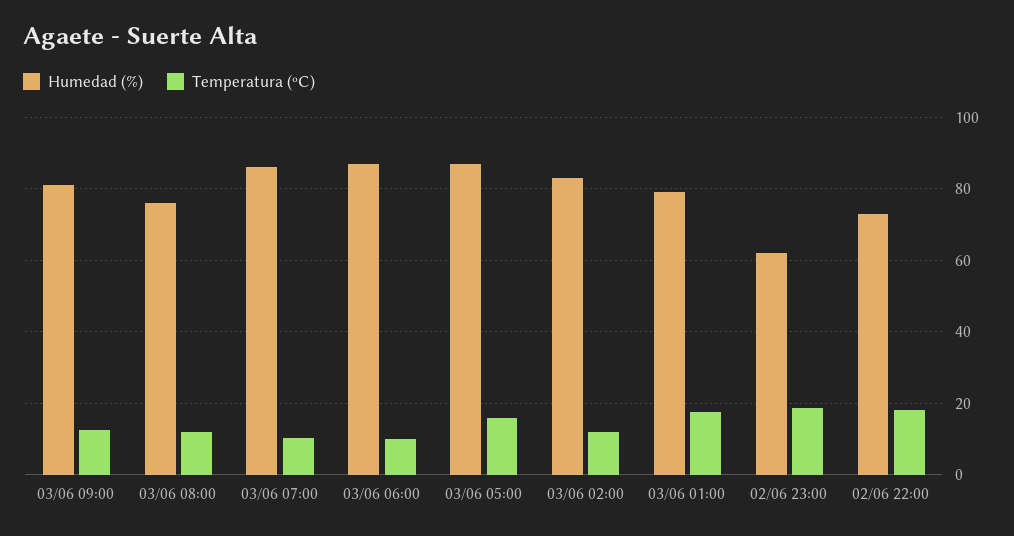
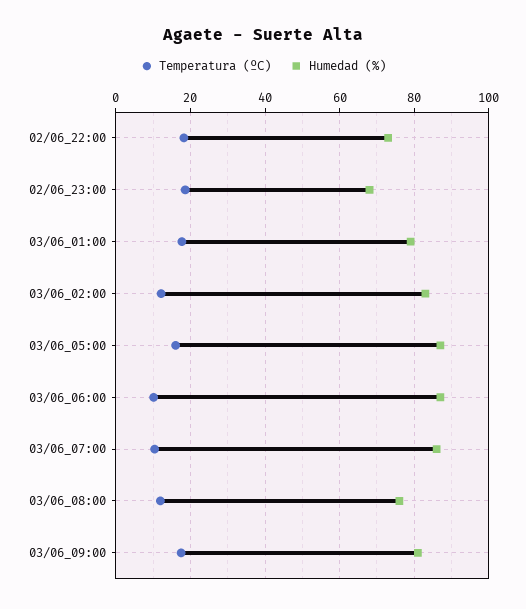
Temperatura (ºC), 03/06 09:00: 12 -> 18
Humedad (%), 02/06 23:00: 62 -> 68

